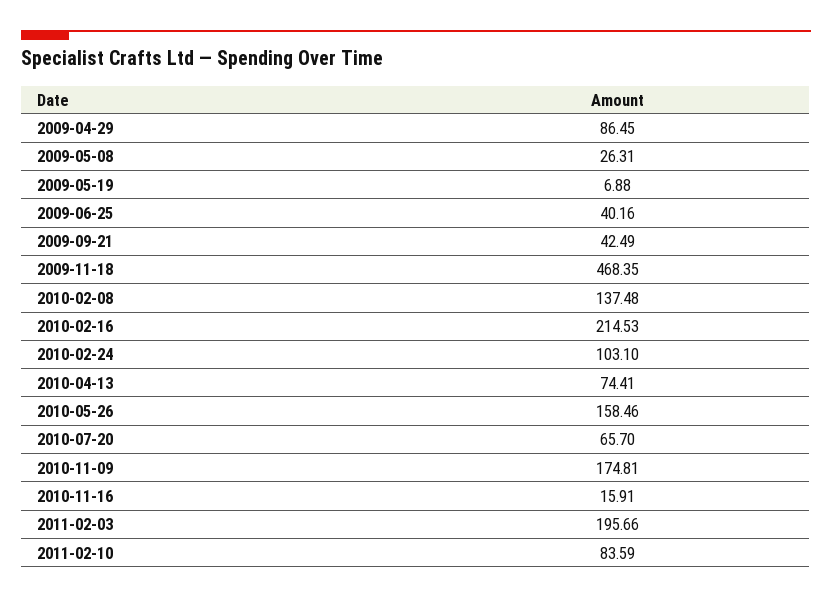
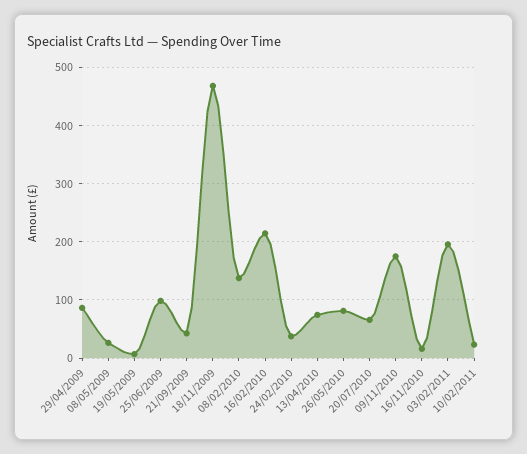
2009-06-25: 40.16 -> 100
2010-02-24: 103.1 -> 40
2010-05-26: 158.46 -> 80
2011-02-10: 83.59 -> 20

